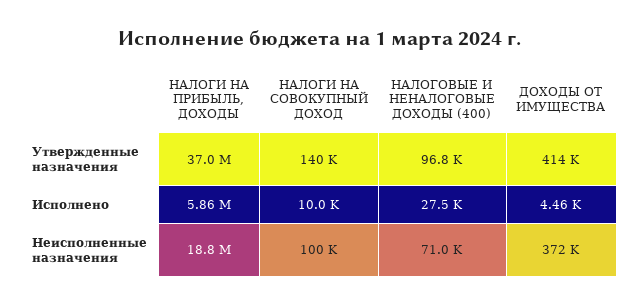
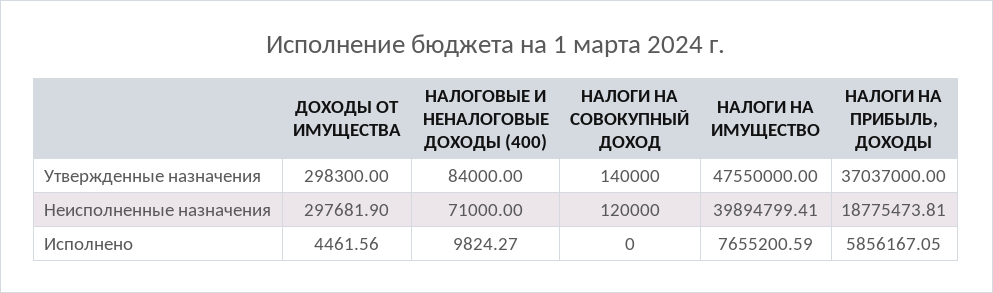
НАЛОГОВЫЕ И НЕНАЛОГОВЫЕ ДОХОДЫ (400), Утвержденные назначения: 96800 -> 84000
ДОХОДЫ ОТ ИМУЩЕСТВА, Утвержденные назначения: 414000 -> 298300
НАЛОГИ НА СОВОКУПНЫЙ ДОХОД, Исполнено: 10000 -> 0
НАЛОГОВЫЕ И НЕНАЛОГОВЫЕ ДОХОДЫ (400), Исполнено: 27500 -> 9824.27
НАЛОГИ НА СОВОКУПНЫЙ ДОХОД, Неисполненные назначения: 100000 -> 120000
ДОХОДЫ ОТ ИМУЩЕСТВА, Неисполненные назначения: 372000 -> 297681.9
НАЛОГИ НА ИМУЩЕСТВО, Утвержденные назначения: none -> 47550000
НАЛОГИ НА ИМУЩЕСТВО, Неисполненные назначения: none -> 39894799.41
НАЛОГИ НА ИМУЩЕСТВО, Исполнено: none -> 7655200.59

